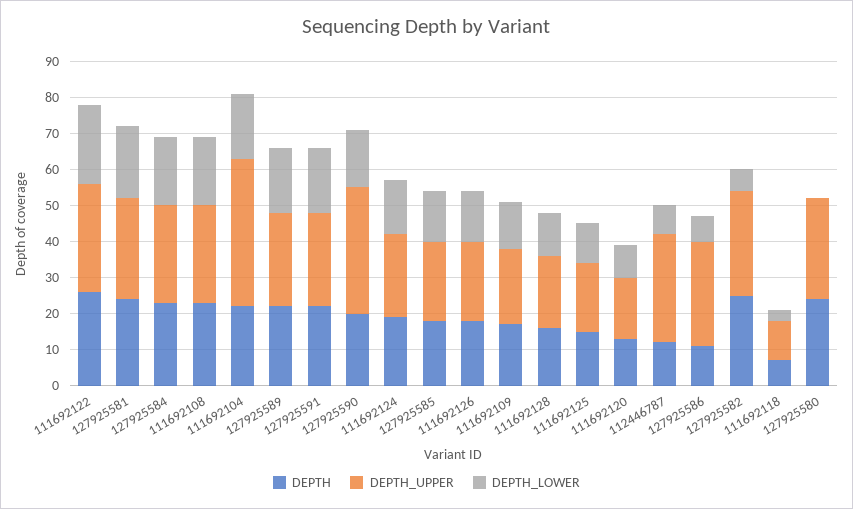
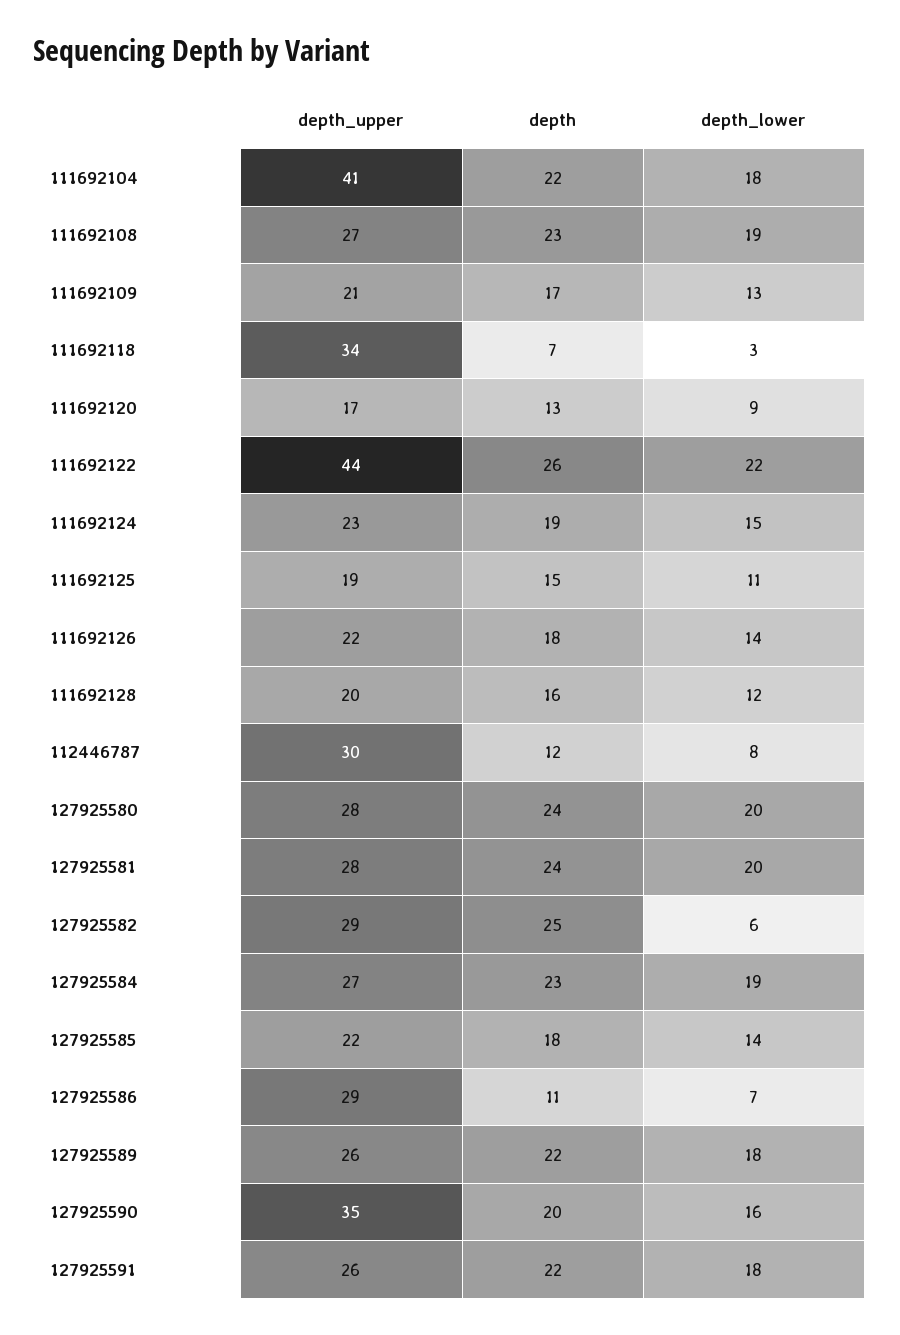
DEPTH_UPPER, 111692122: 30 -> 44
DEPTH_UPPER, 111692118: 10 -> 34
DEPTH_LOWER, 127925580: 0 -> 20

